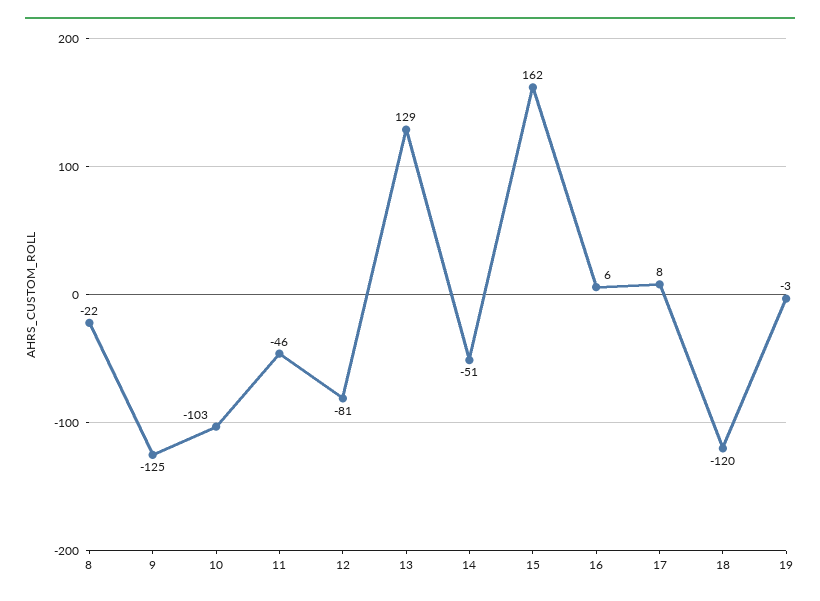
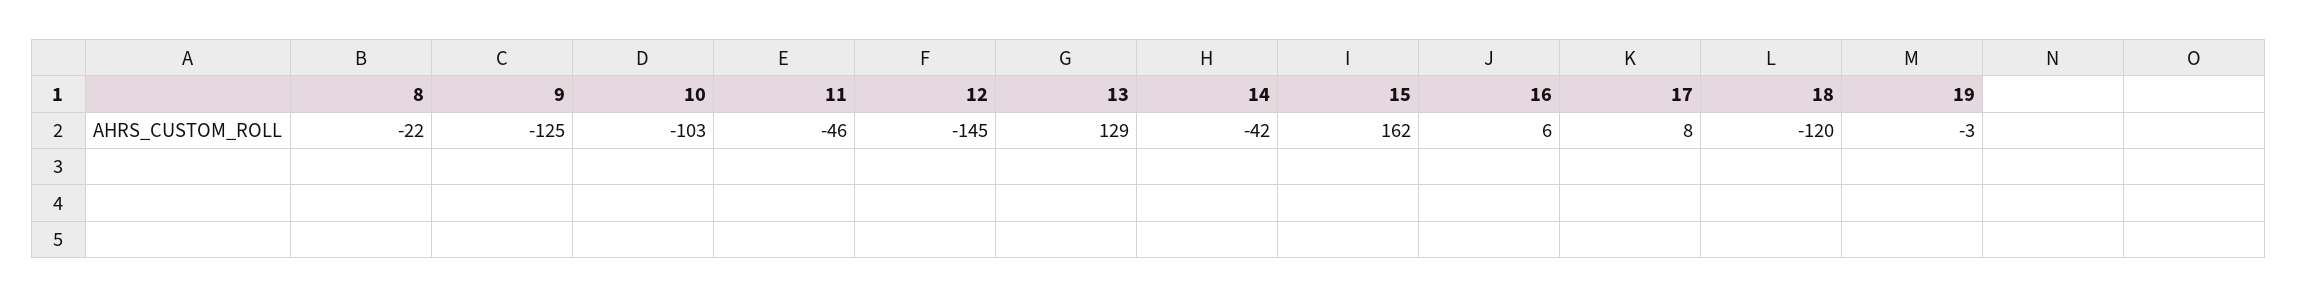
12: -81 -> -145
14: -51 -> -42

